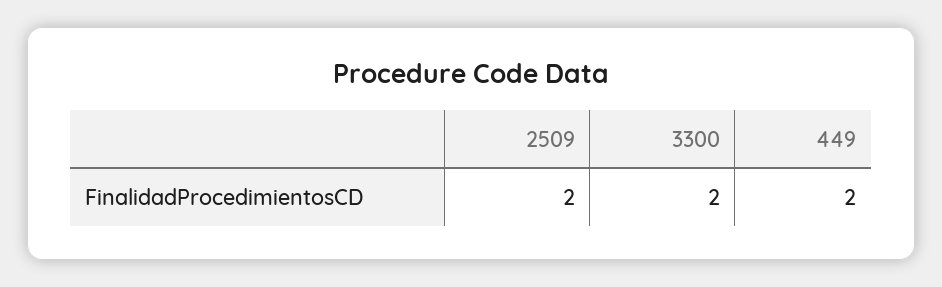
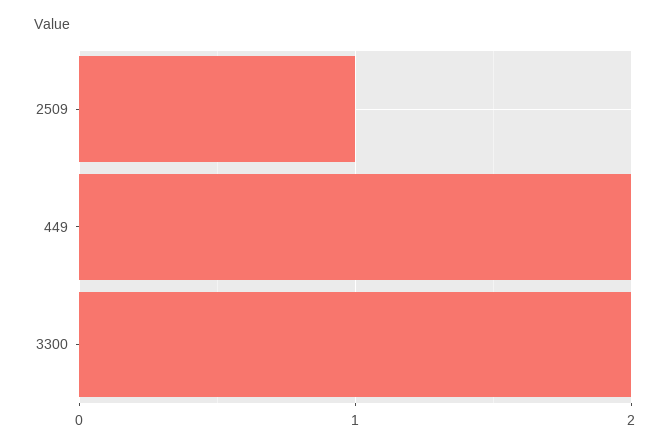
2509: 2 -> 1

